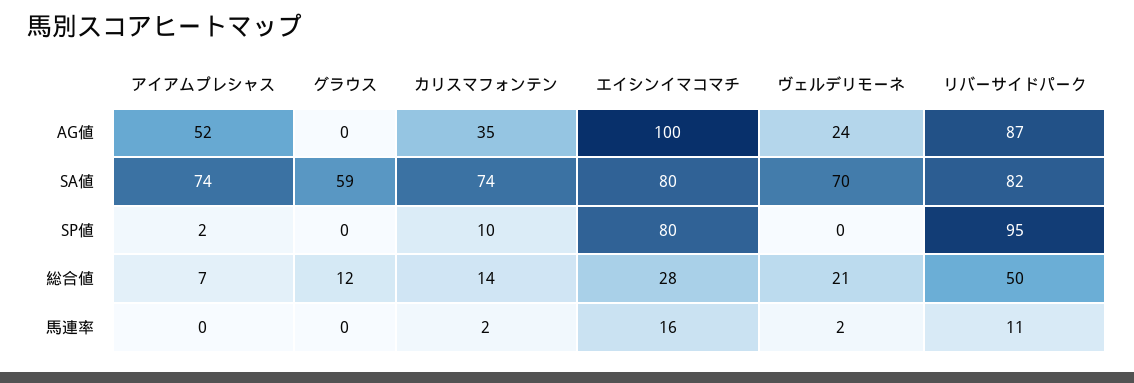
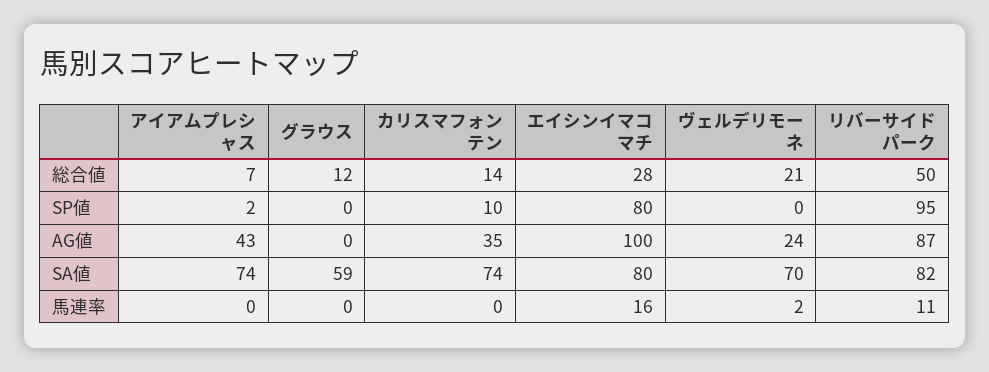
アイアムプレシャス, AG値: 52 -> 43
カリスマフォンテン, 馬連率: 2 -> 0

